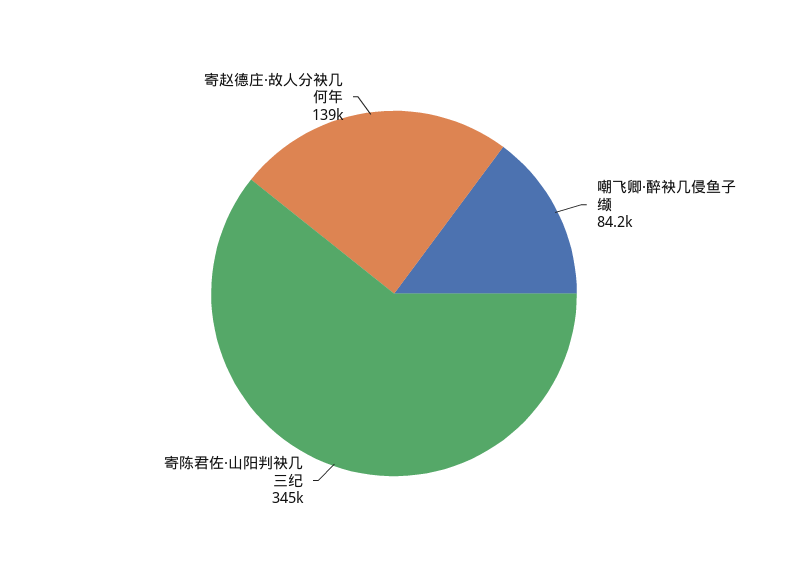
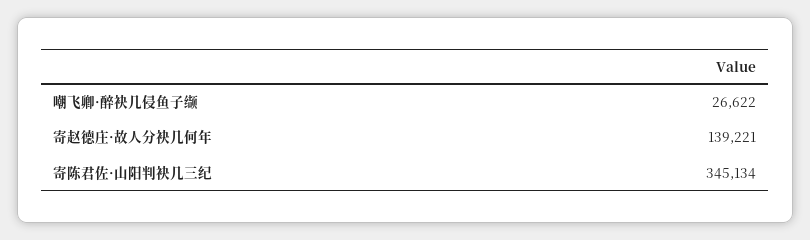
嘲飞卿·醉袂几侵鱼子缬: 84200 -> 26622

